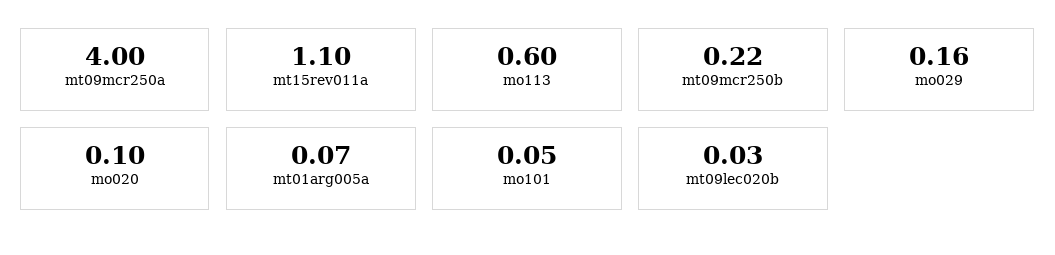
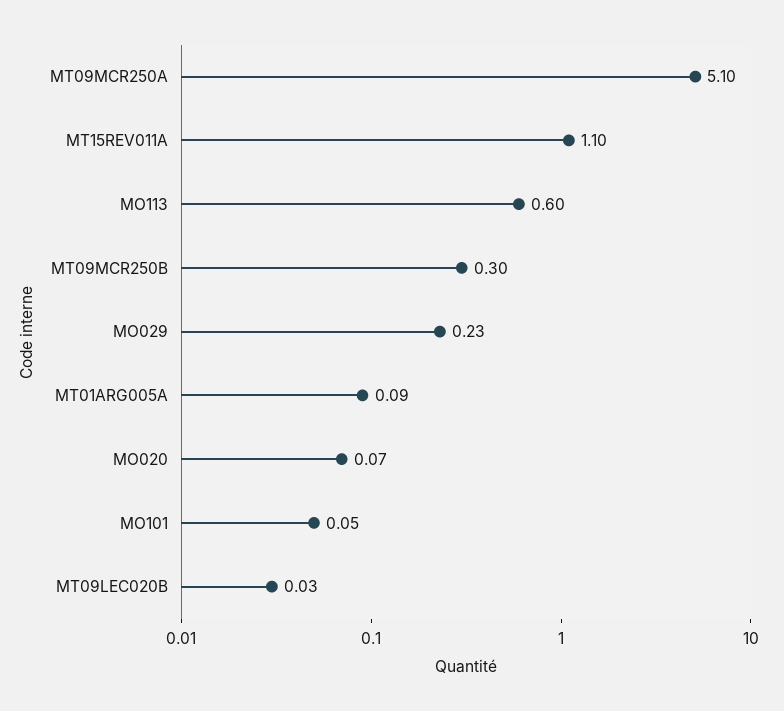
mt09mcr250a: 4 -> 5.1
mt09mcr250b: 0.22 -> 0.3
mo029: 0.16 -> 0.23
mo020: 0.1 -> 0.07
mt01arg005a: 0.07 -> 0.09

